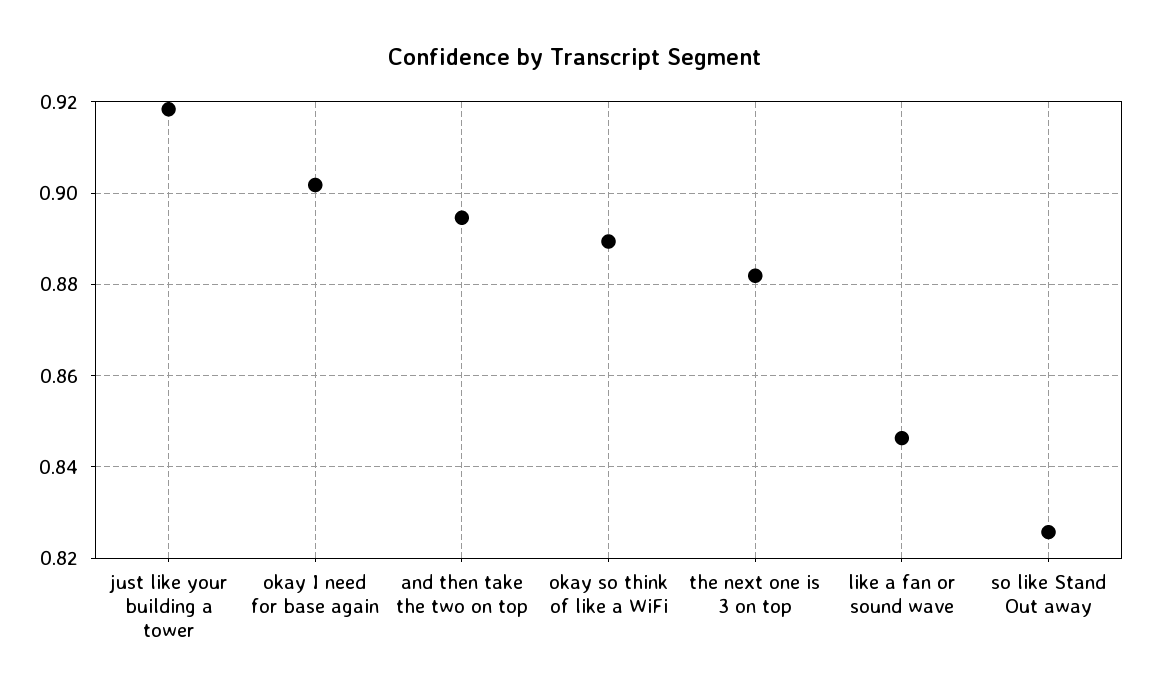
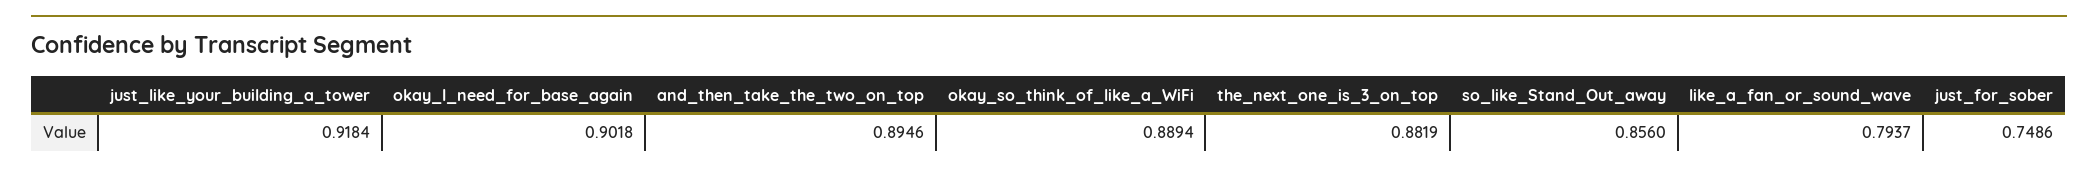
like a fan or sound wave: 0.846 -> 0.7937
so like Stand Out away: 0.826 -> 0.856
just_for_sober: none -> 0.7486

